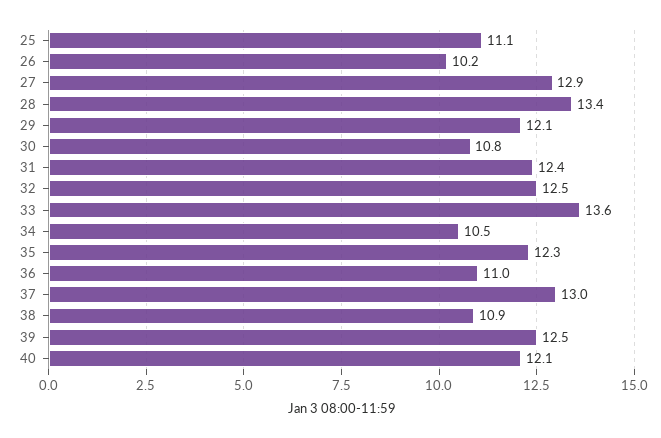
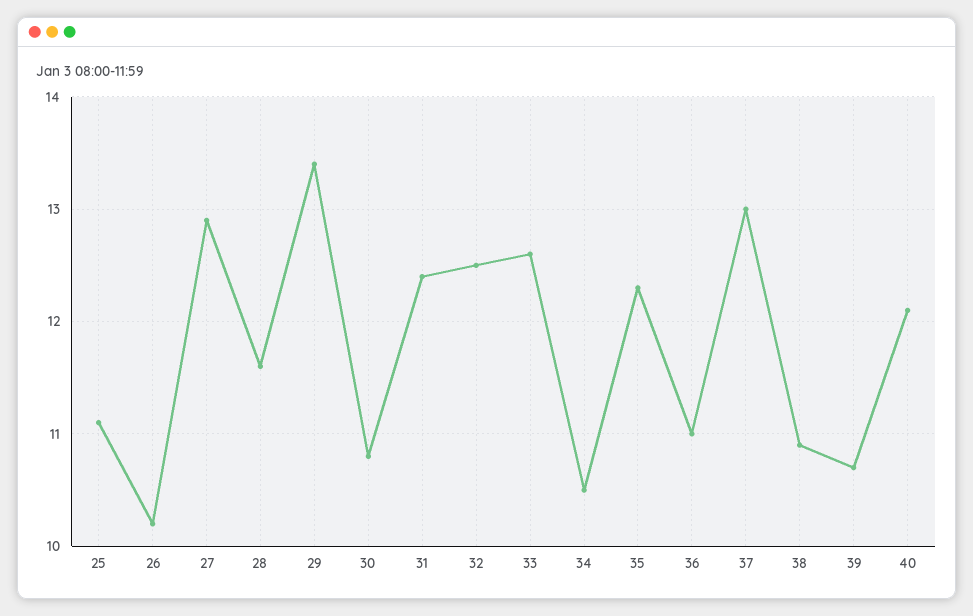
28: 13.4 -> 11.6
29: 12.1 -> 13.4
33: 13.6 -> 12.6
39: 12.5 -> 10.7

